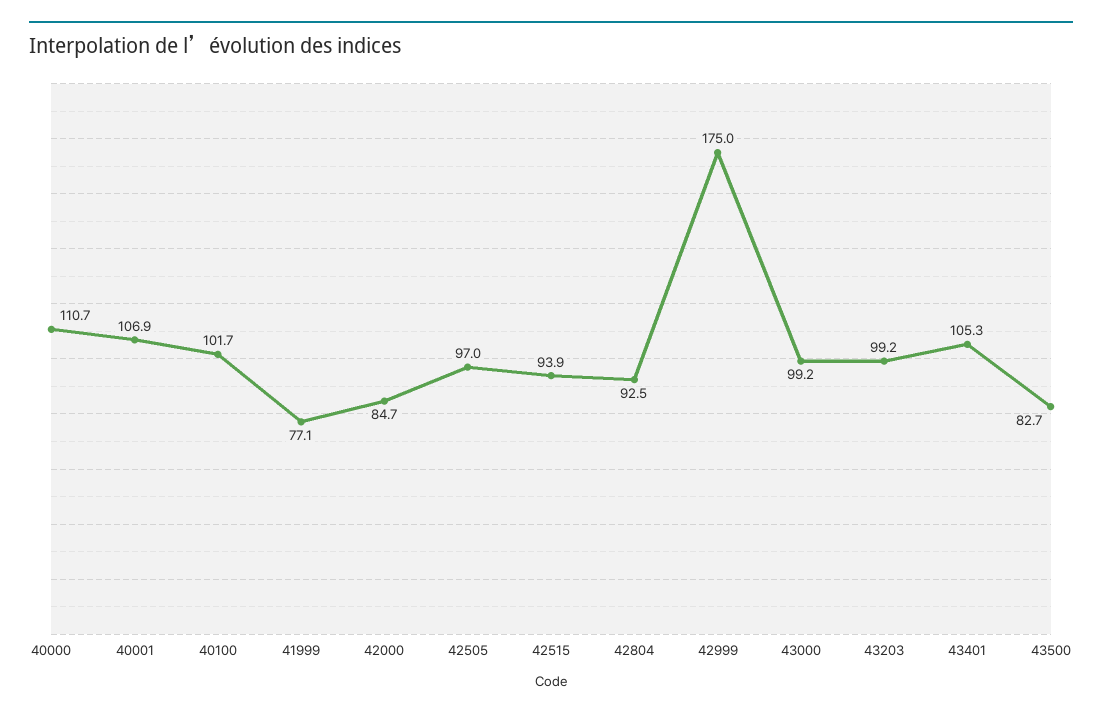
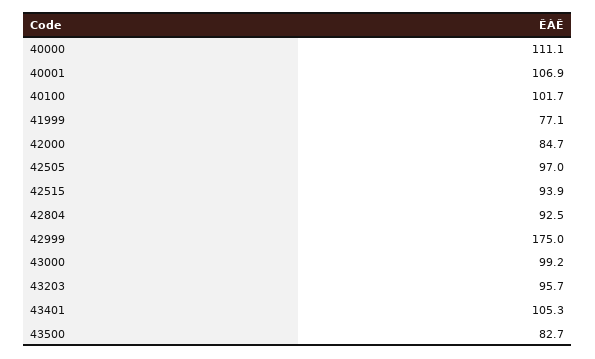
40000: 110.7 -> 111.1
43203: 99.2 -> 95.7

